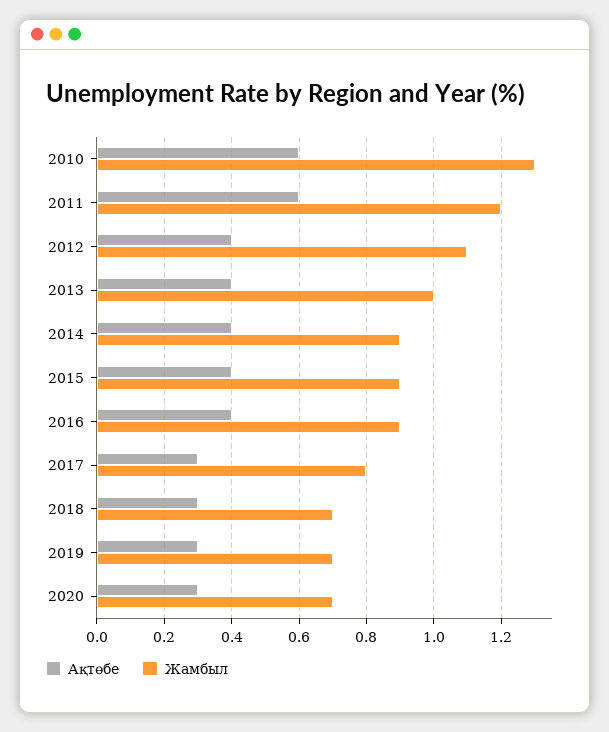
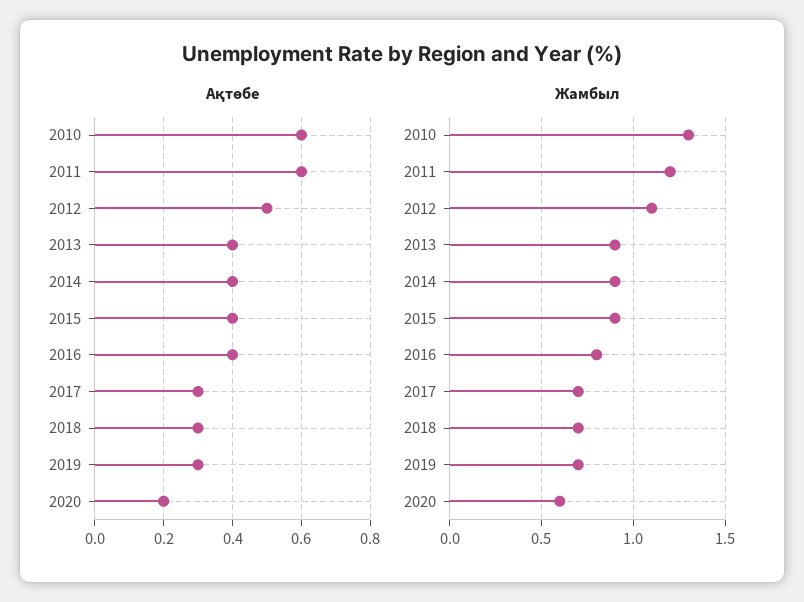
Ақтөбе, 2012: 0.4 -> 0.5
Жамбыл, 2013: 1 -> 0.9
Жамбыл, 2016: 0.9 -> 0.8
Жамбыл, 2017: 0.8 -> 0.7
Ақтөбе, 2020: 0.3 -> 0.2
Жамбыл, 2020: 0.7 -> 0.6

